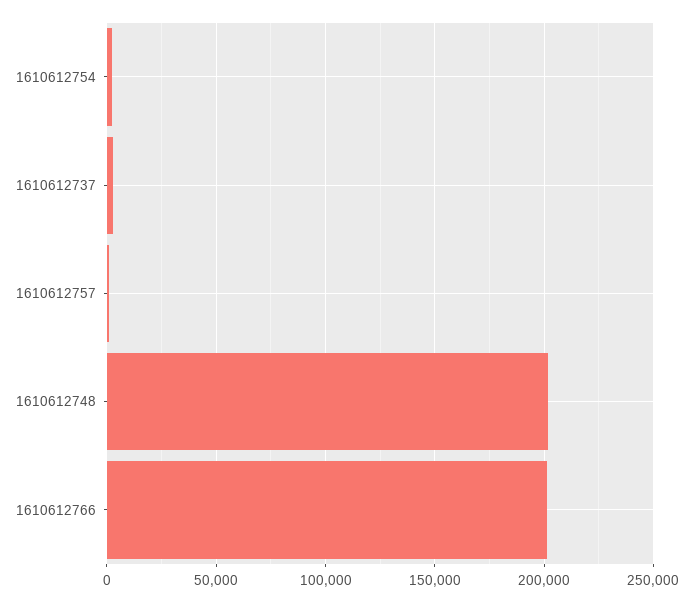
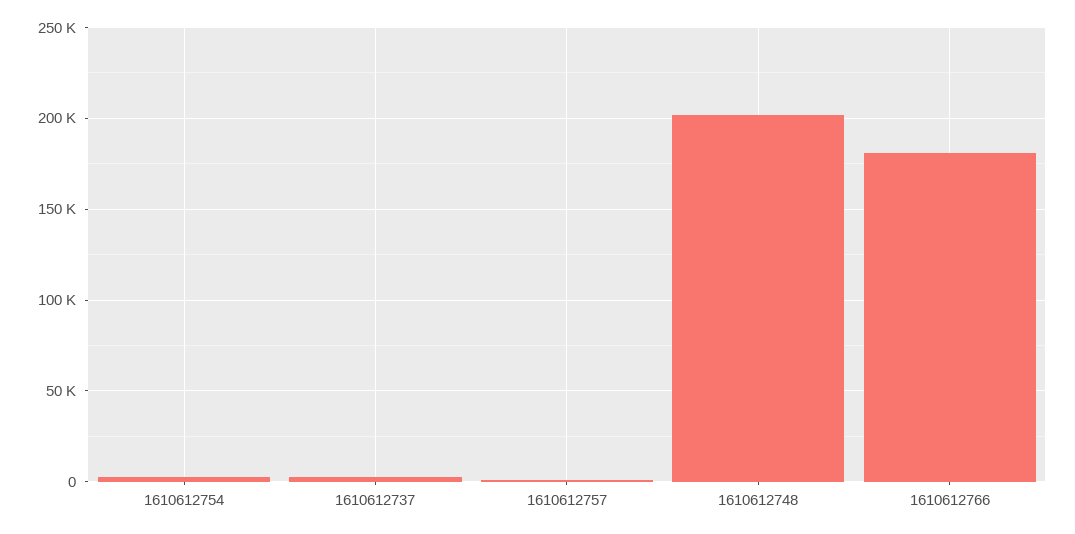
1610612766: 200000 -> 180000

